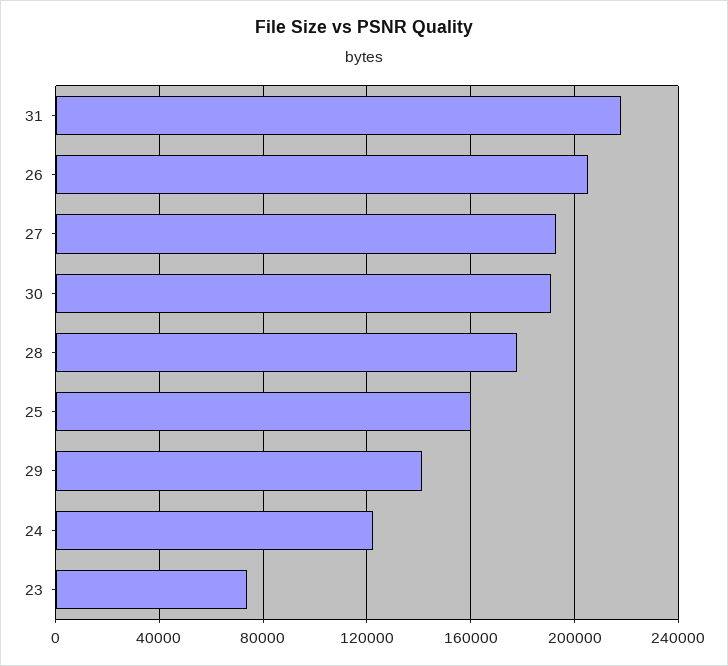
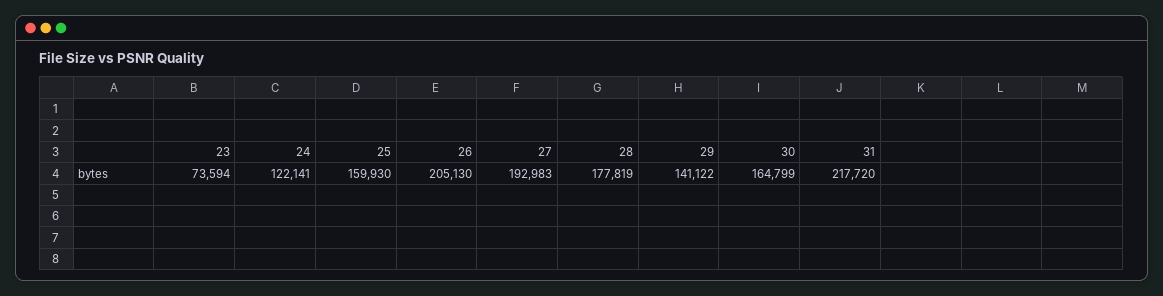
30: 190000 -> 164799

